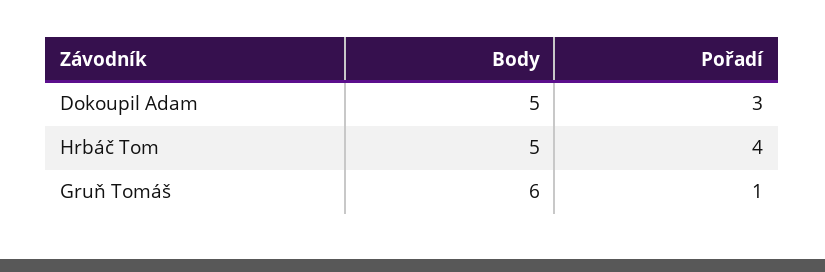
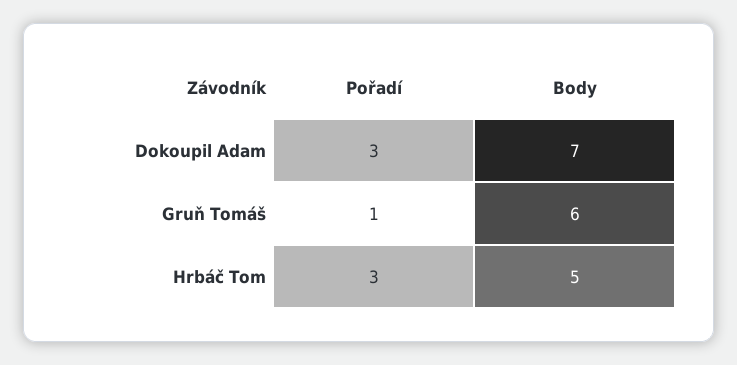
Body, Dokoupil Adam: 5 -> 7
Pořadí, Hrbáč Tom: 4 -> 3

